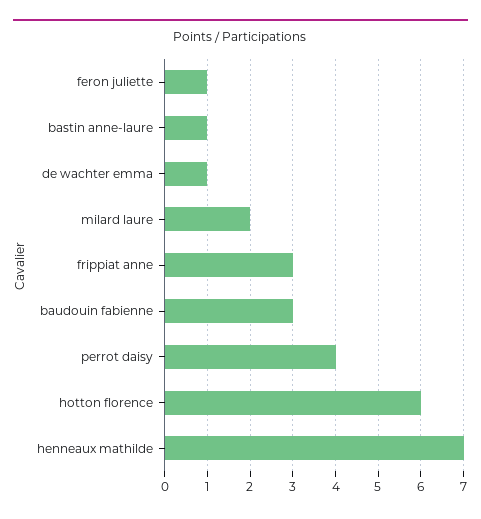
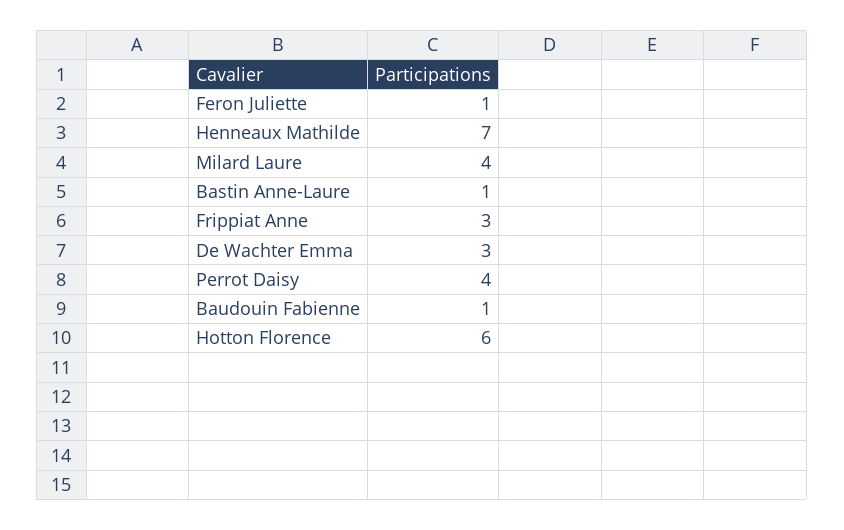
de wachter emma: 1 -> 3
milard laure: 2 -> 4
baudouin fabienne: 3 -> 1

